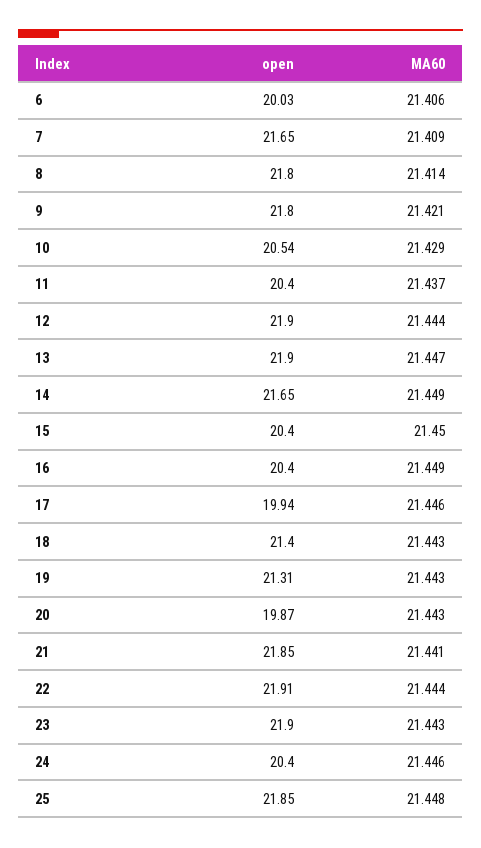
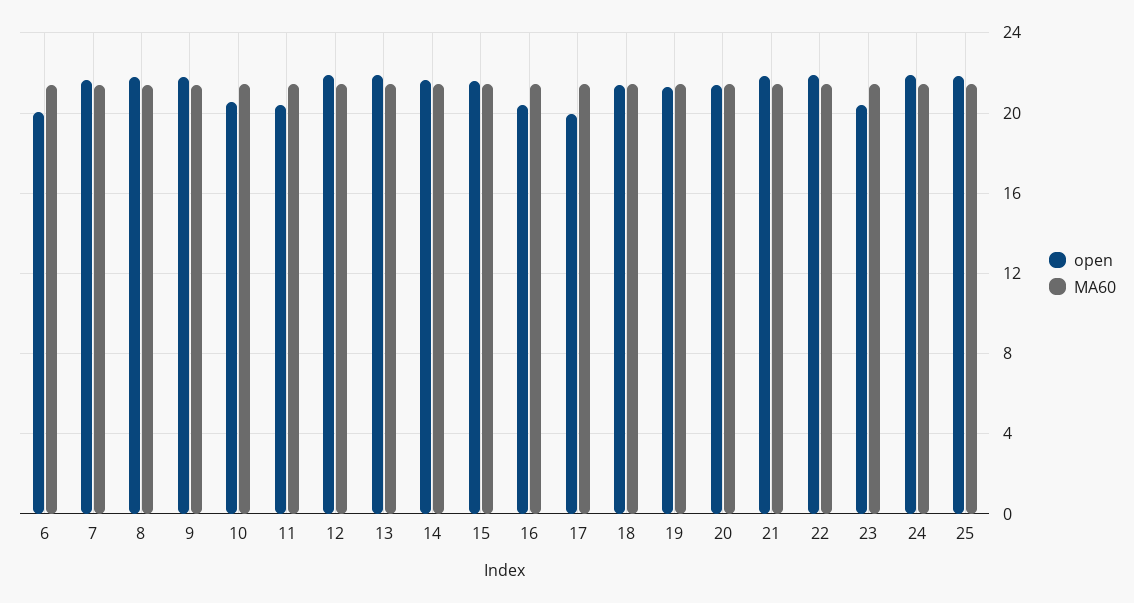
open, 15: 20.4 -> 21.5
open, 20: 19.87 -> 21.5
open, 23: 21.9 -> 20.5
open, 24: 20.4 -> 22

